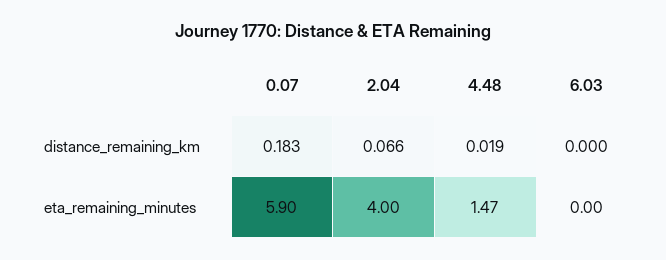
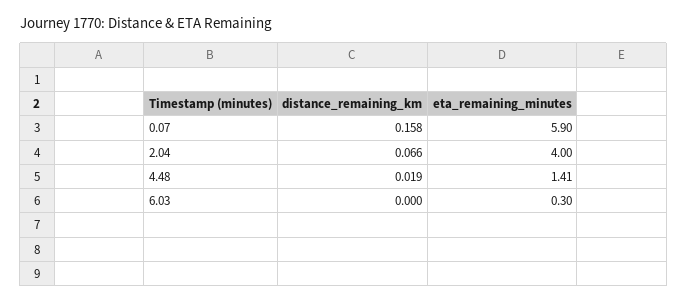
0.07, distance_remaining_km: 0.183 -> 0.158
4.48, eta_remaining_minutes: 1.47 -> 1.41
6.03, eta_remaining_minutes: 0 -> 0.3

